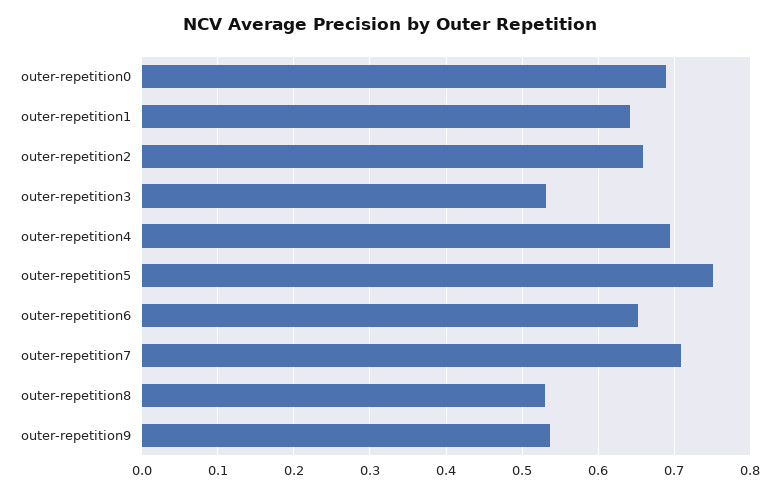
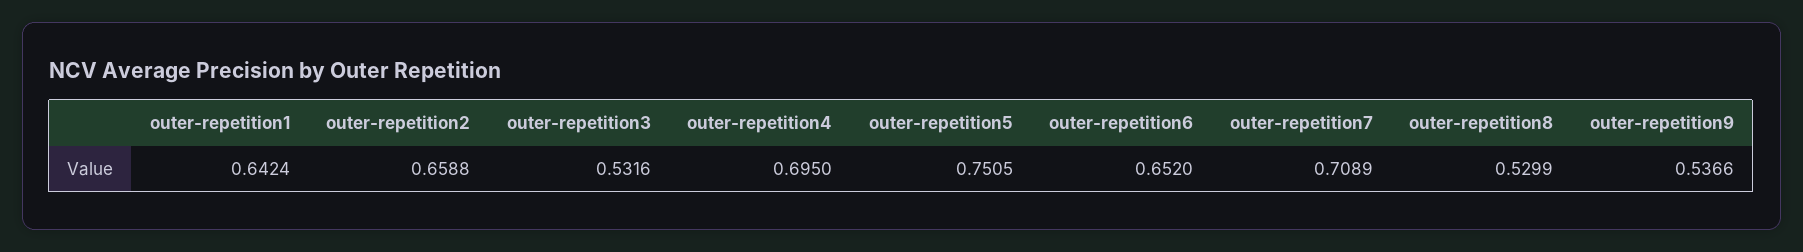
outer-repetition0: 0.69 -> none

